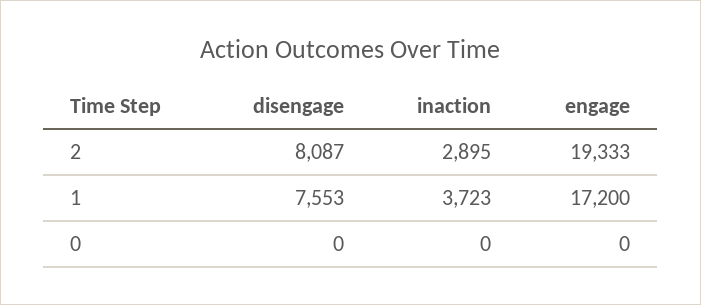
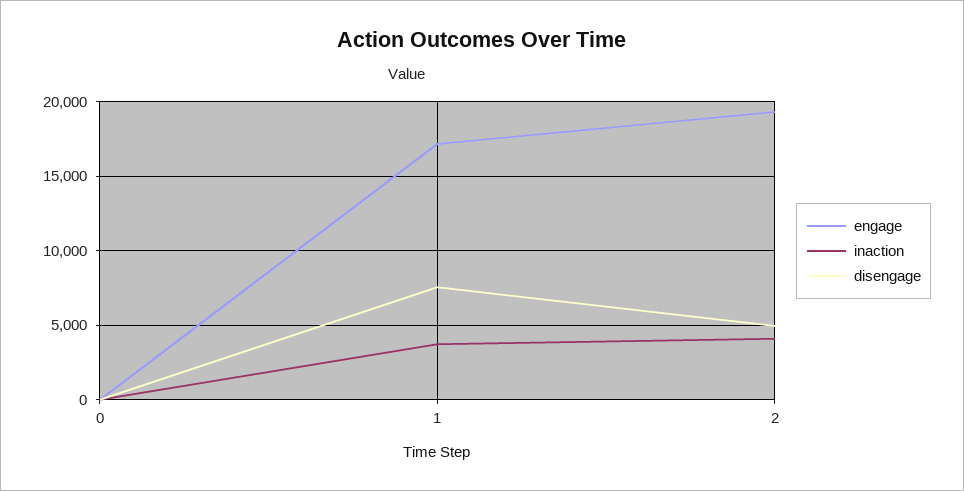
disengage, 2: 8087 -> 5000
inaction, 2: 2895 -> 4000

